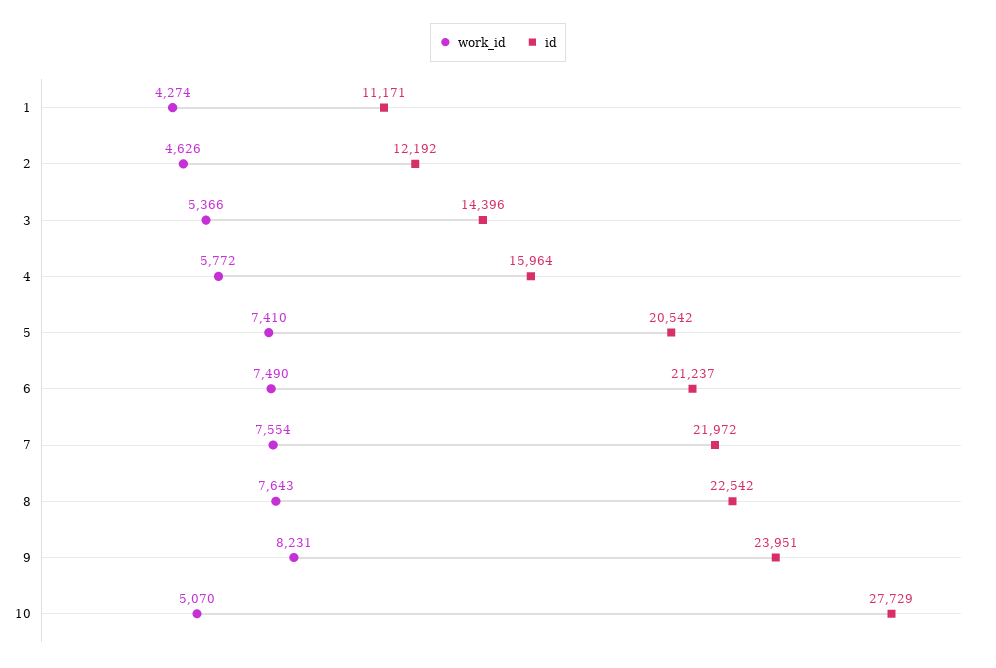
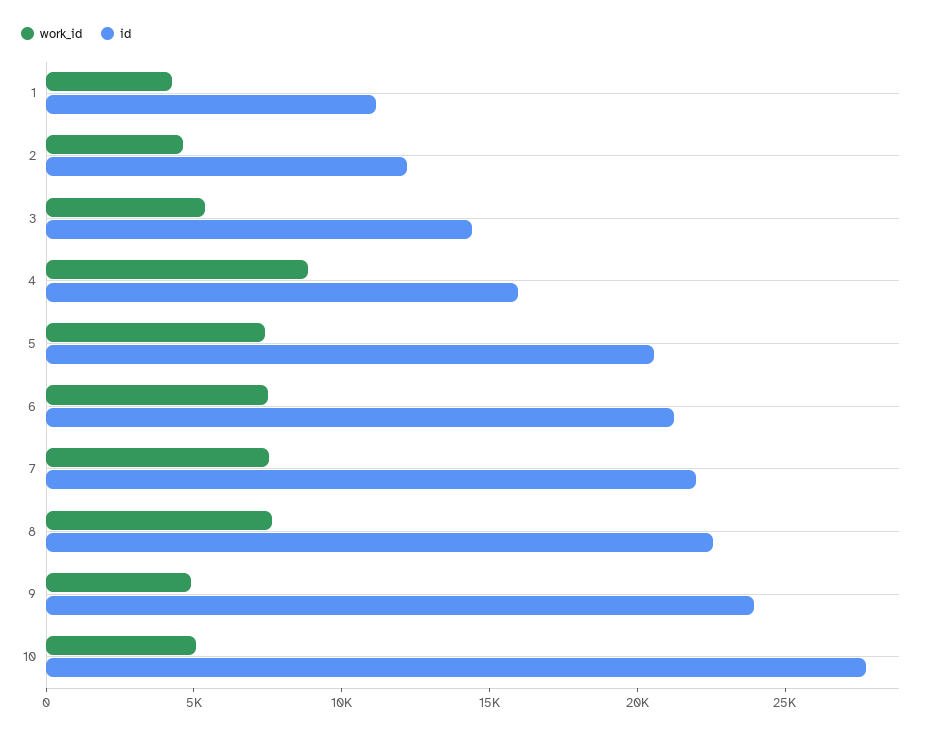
work_id, 4: 5772 -> 9000
work_id, 9: 8231 -> 5000

